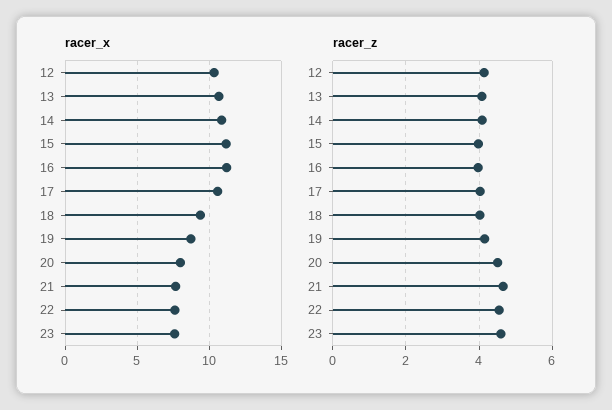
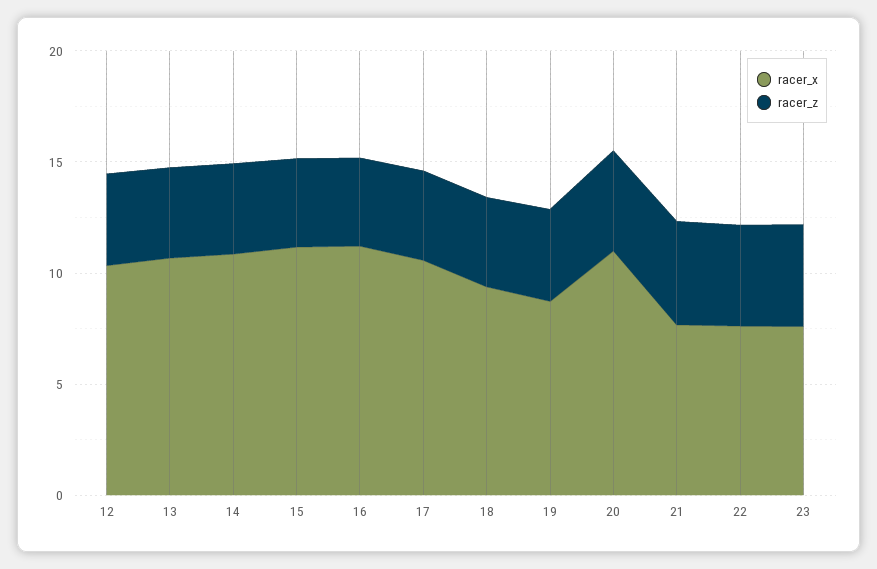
racer_x, 20: 8 -> 11

